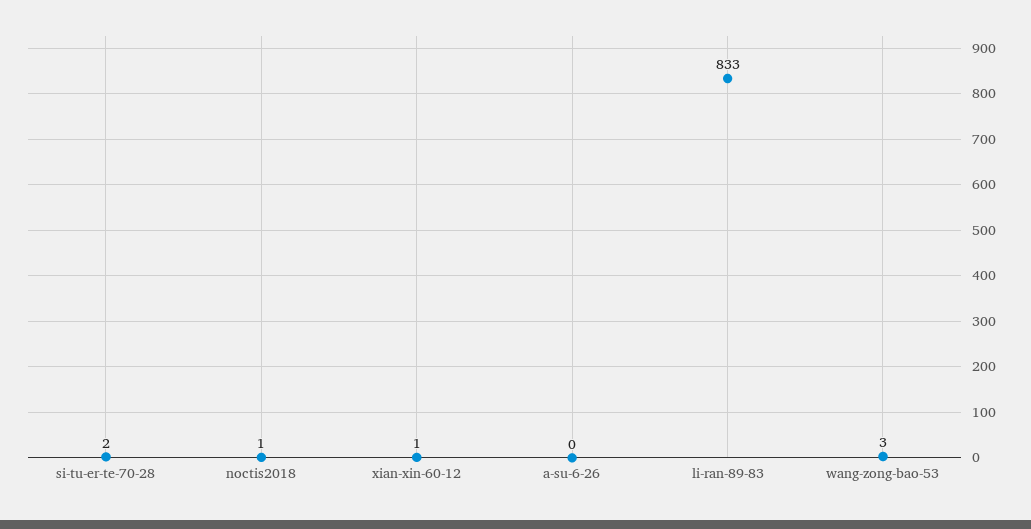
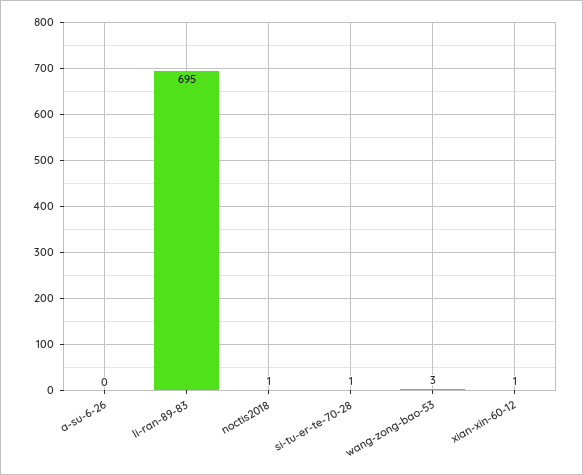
si-tu-er-te-70-28: 2 -> 1
li-ran-89-83: 833 -> 695

